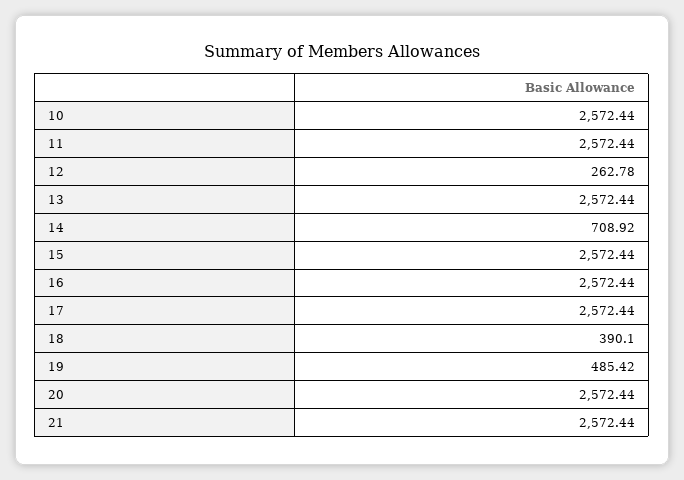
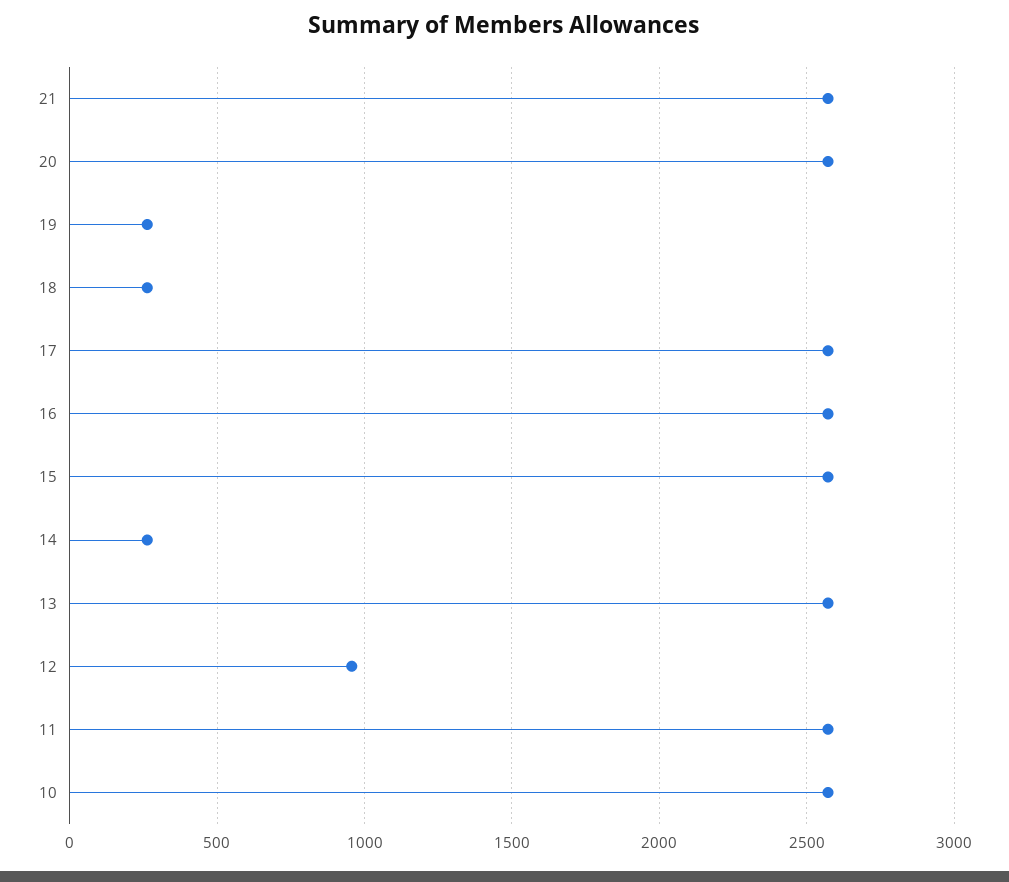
12: 262.78 -> 950
14: 708.92 -> 250
18: 390.1 -> 250
19: 485.42 -> 250

